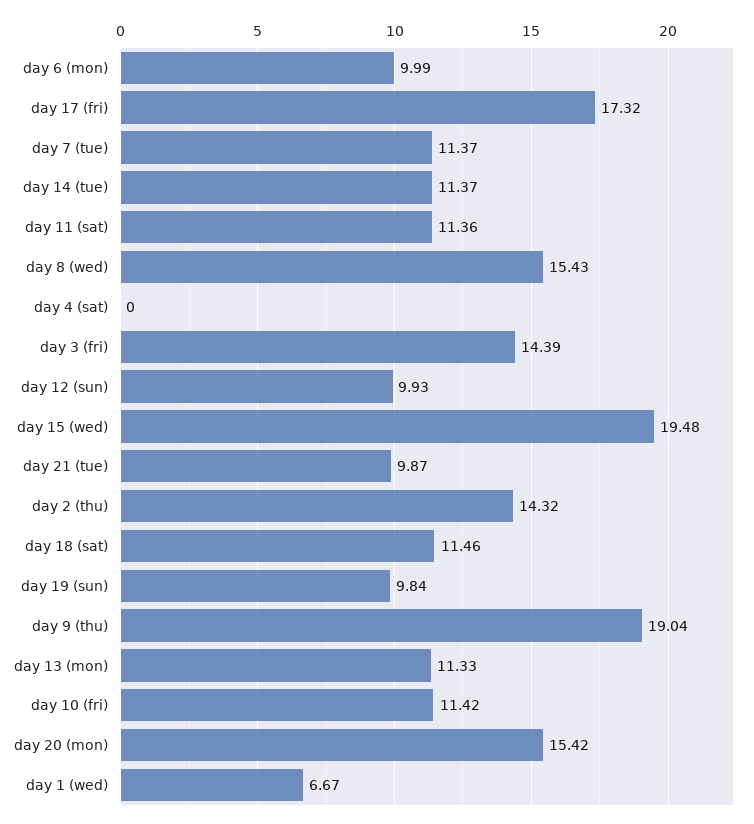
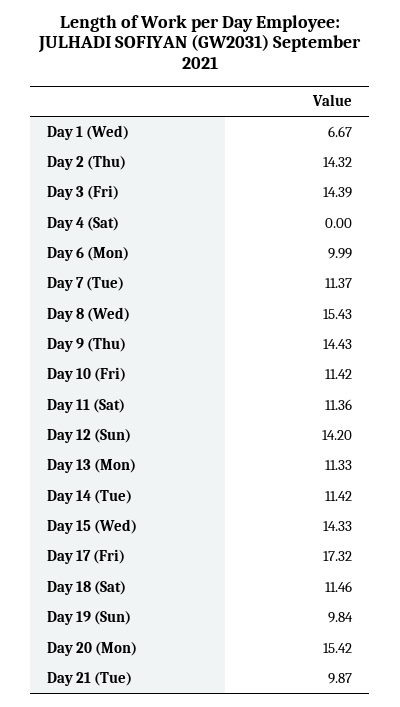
day 14 (tue): 11.37 -> 11.42
day 12 (sun): 9.93 -> 14.2
day 15 (wed): 19.48 -> 14.33
day 9 (thu): 19.04 -> 14.43

